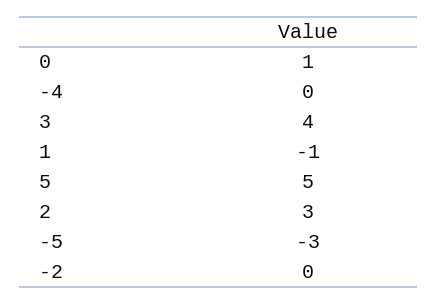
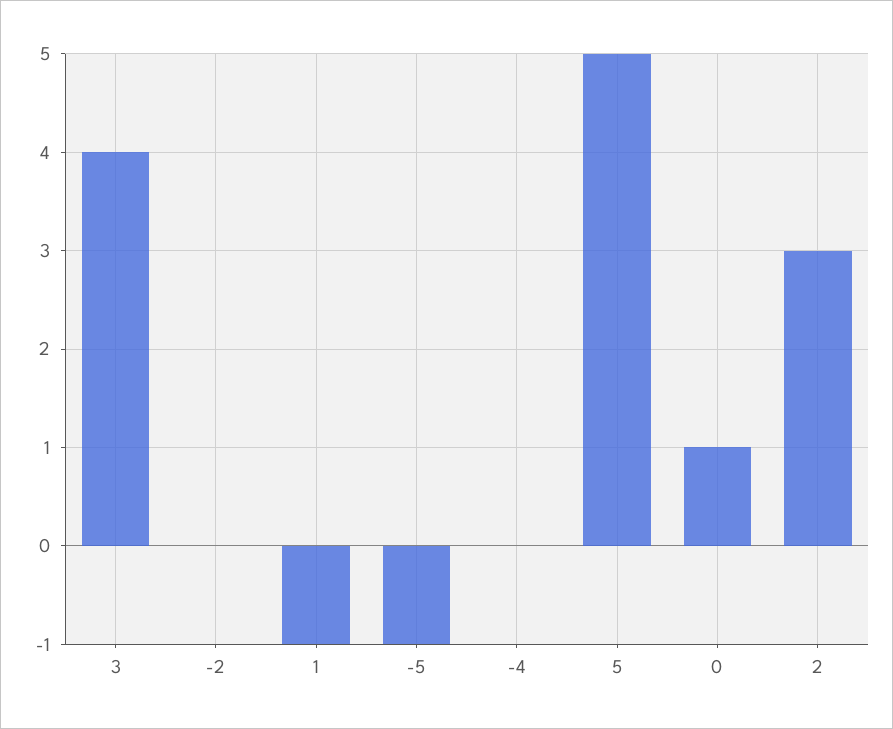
-5: -3 -> -1

